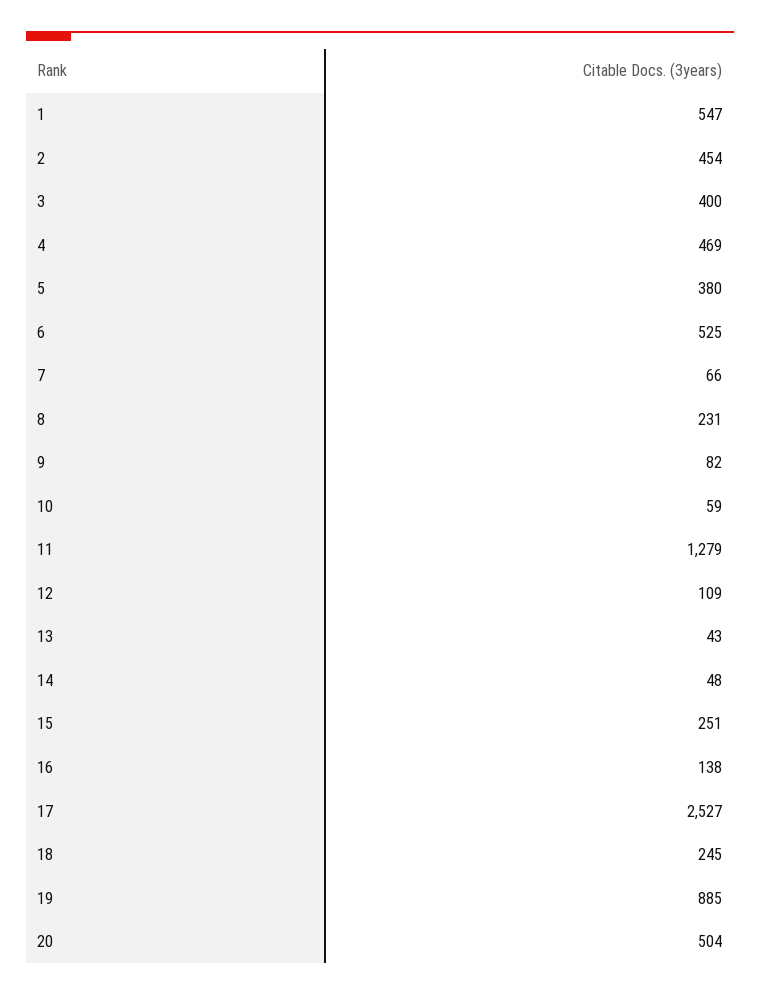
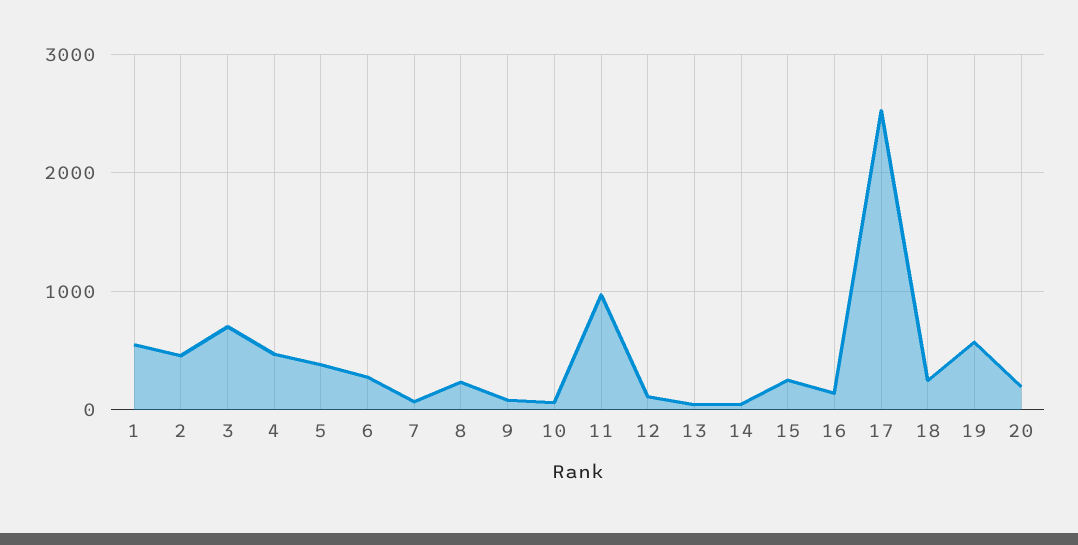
3: 400 -> 700
6: 525 -> 300
11: 1279 -> 1000
19: 885 -> 600
20: 504 -> 200

